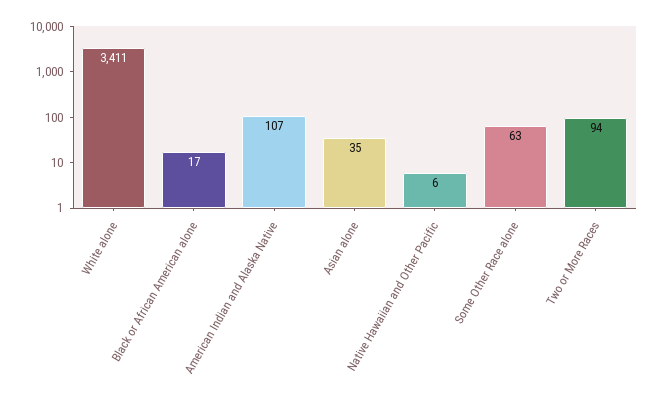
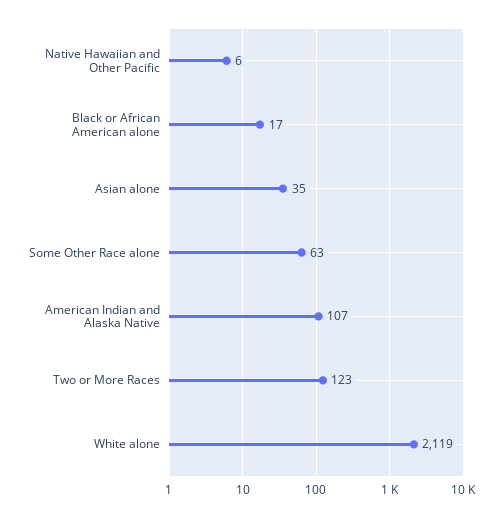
White alone: 3411 -> 2119
Two or More Races: 94 -> 123

